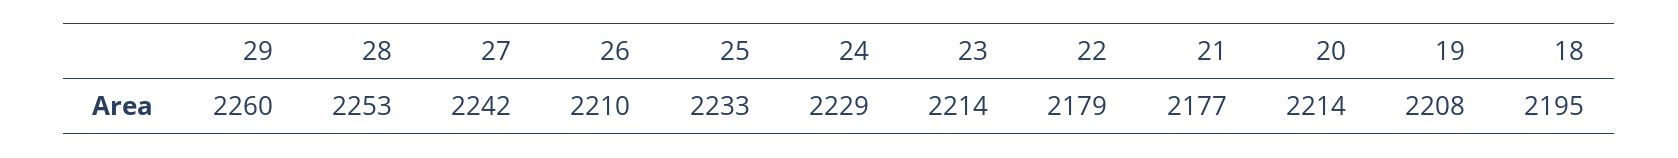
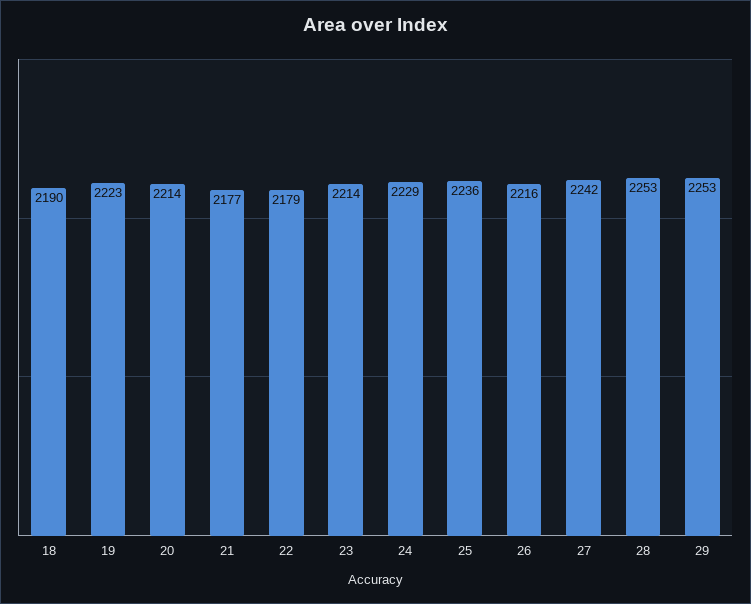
29: 2260 -> 2253
26: 2210 -> 2216
25: 2233 -> 2236
19: 2208 -> 2223
18: 2195 -> 2190

